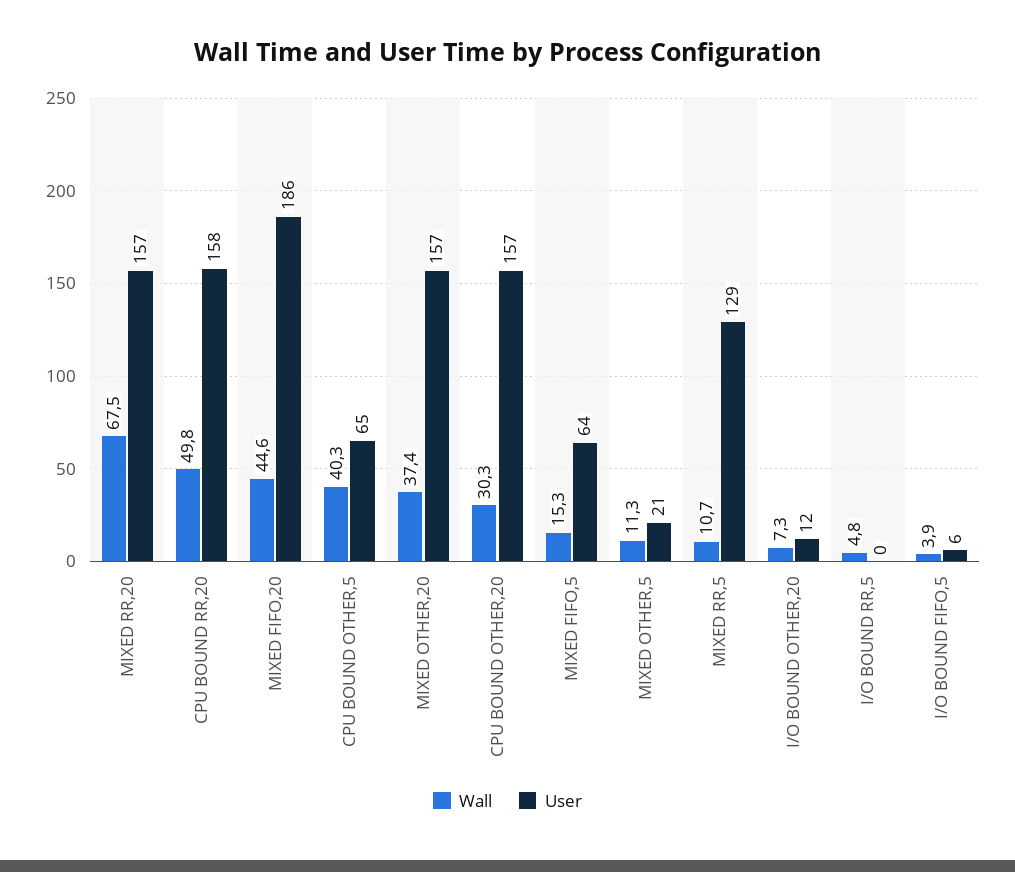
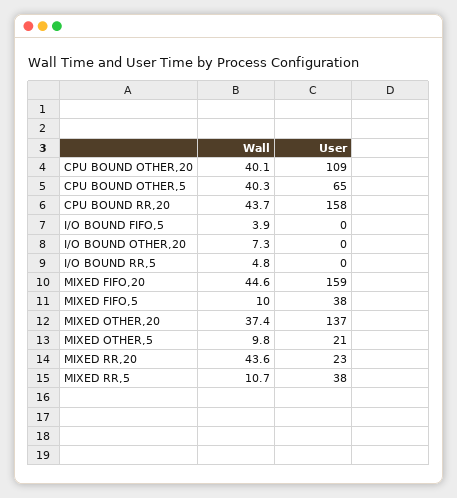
Wall, MIXED RR,20: 67.5 -> 43.6
User, MIXED RR,20: 157 -> 23
Wall, CPU BOUND RR,20: 49.8 -> 43.7
User, MIXED FIFO,20: 186 -> 159
User, MIXED OTHER,20: 157 -> 137
Wall, CPU BOUND OTHER,20: 30.3 -> 40.1
User, CPU BOUND OTHER,20: 157 -> 109
Wall, MIXED FIFO,5: 15.3 -> 10
User, MIXED FIFO,5: 64 -> 38
Wall, MIXED OTHER,5: 11.3 -> 9.8
User, MIXED RR,5: 129 -> 38
User, I/O BOUND OTHER,20: 12 -> 0
User, I/O BOUND FIFO,5: 6 -> 0

